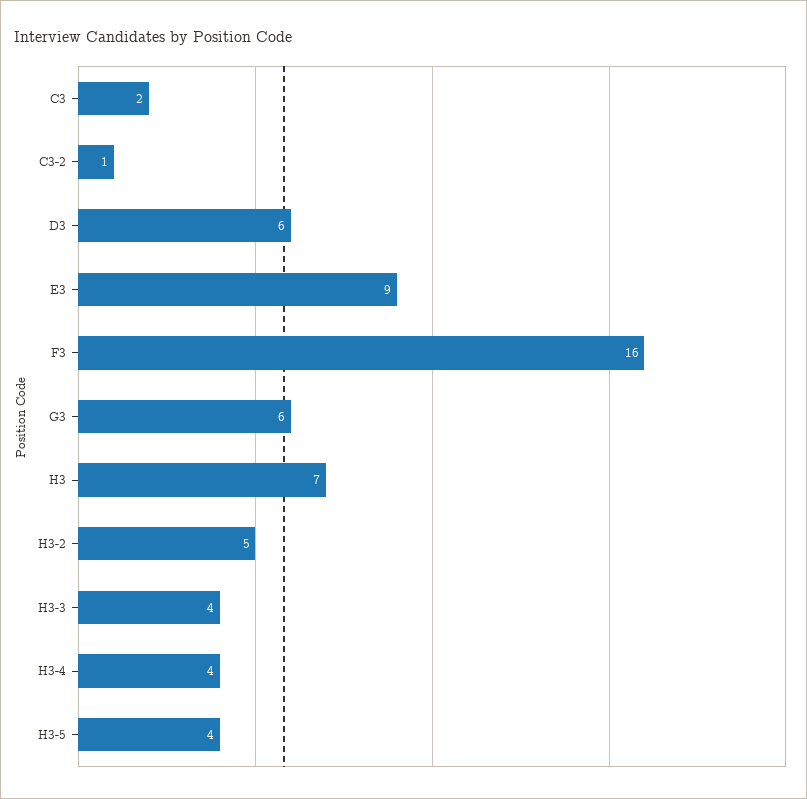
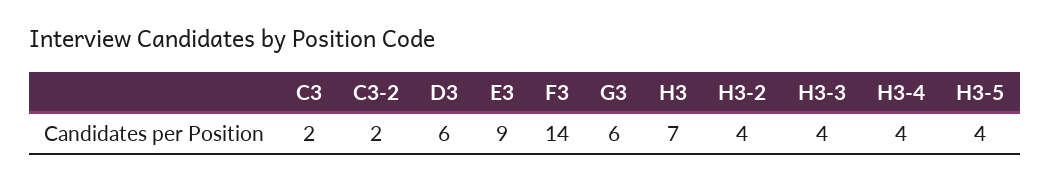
C3-2: 1 -> 2
F3: 16 -> 14
H3-2: 5 -> 4

